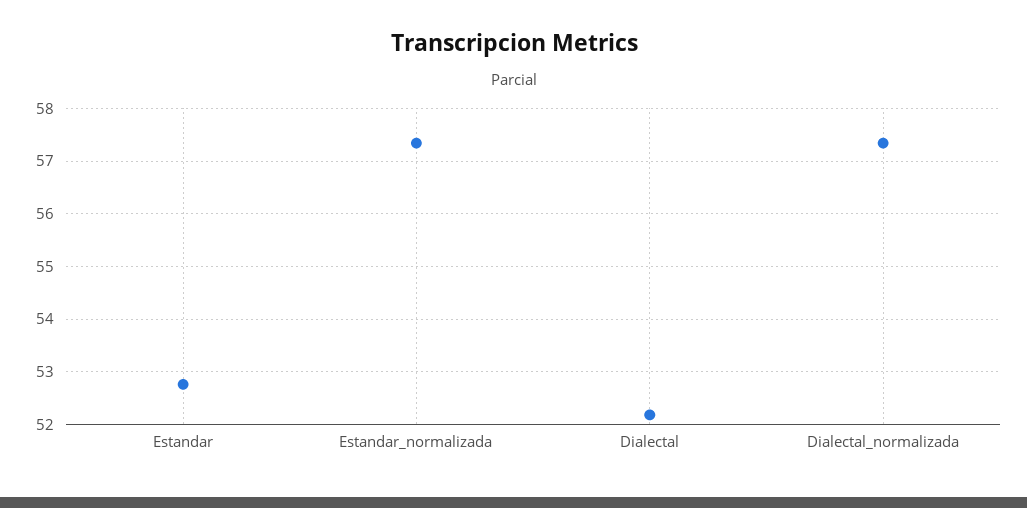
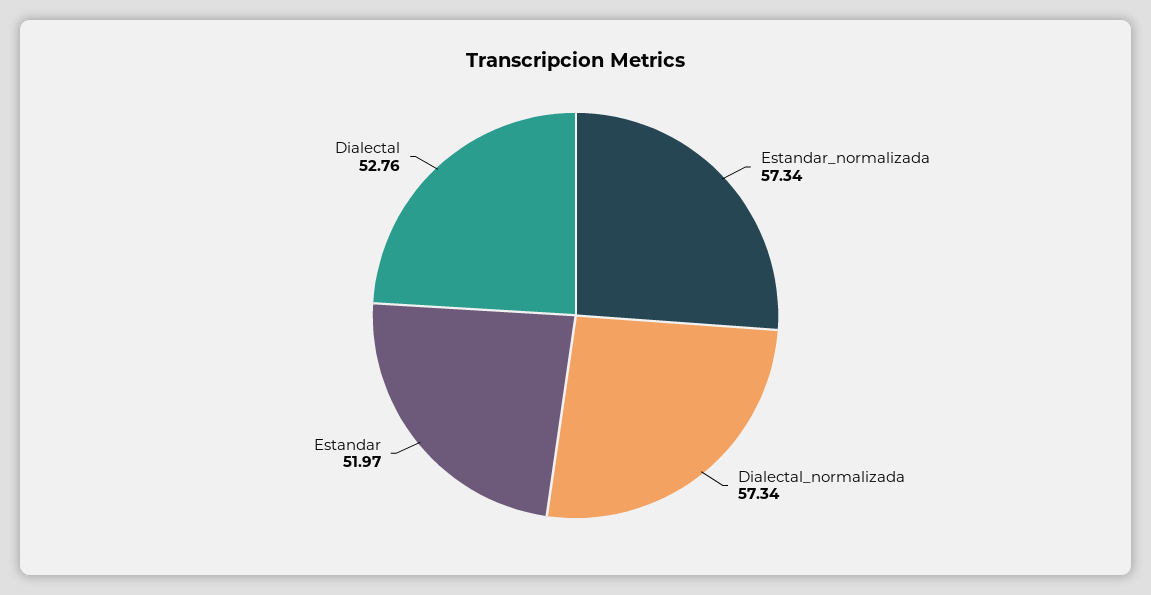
Estandar: 52.8 -> 51.97
Dialectal: 52.2 -> 52.76

